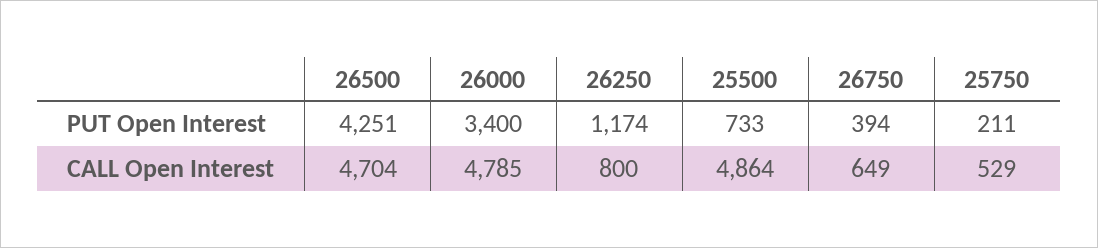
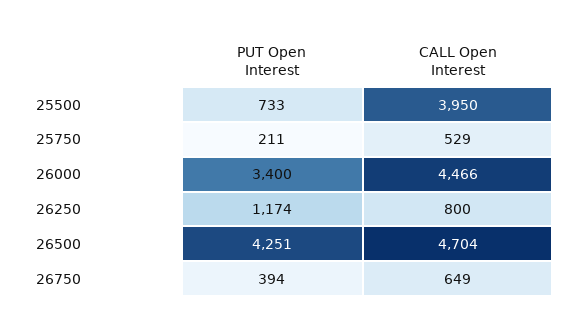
26000, CALL Open Interest: 4785 -> 4466
25500, CALL Open Interest: 4864 -> 3950

